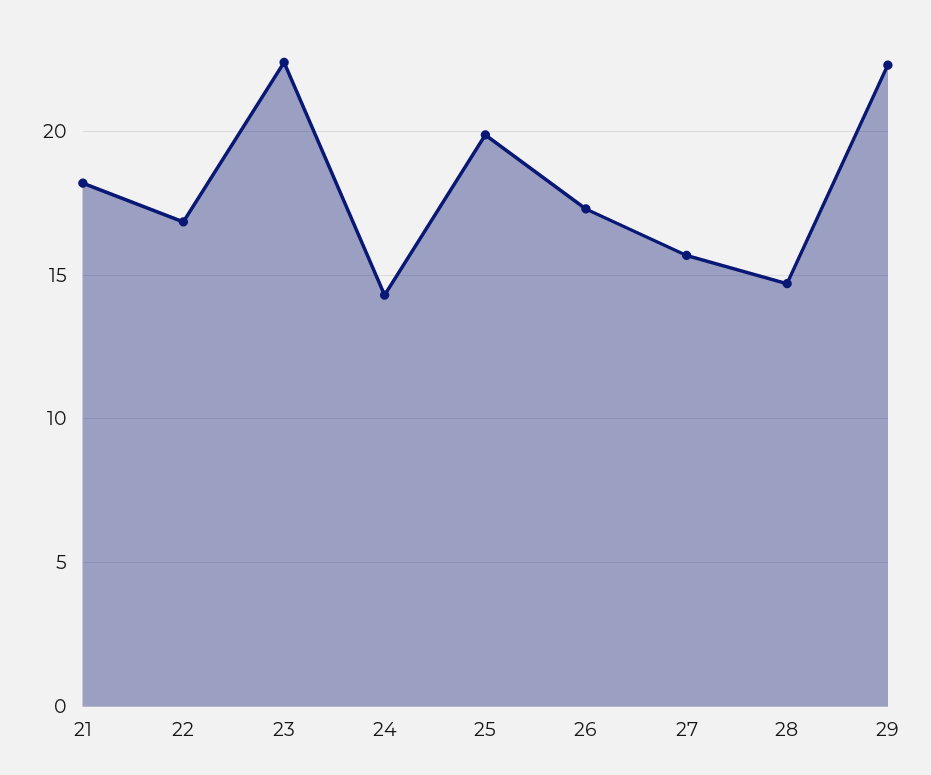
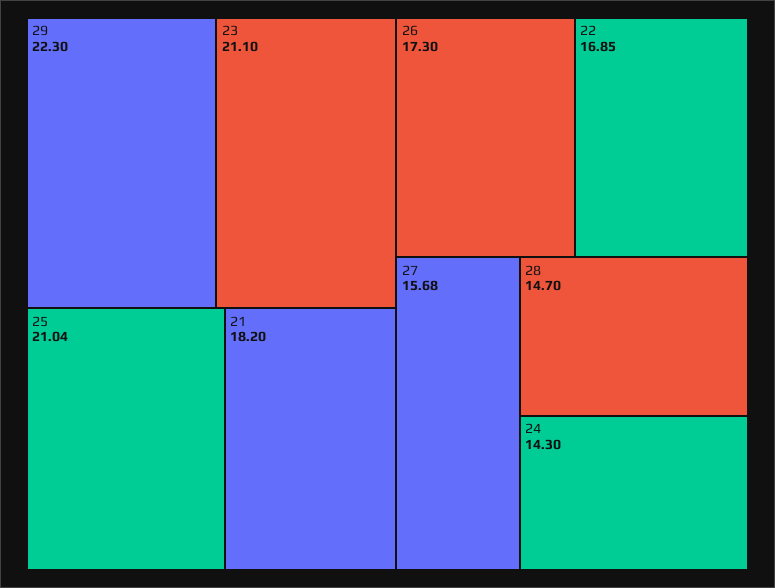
23: 22.5 -> 21.1
25: 20 -> 21.04

